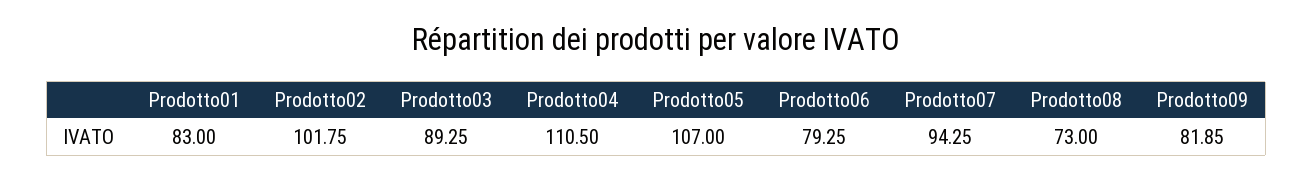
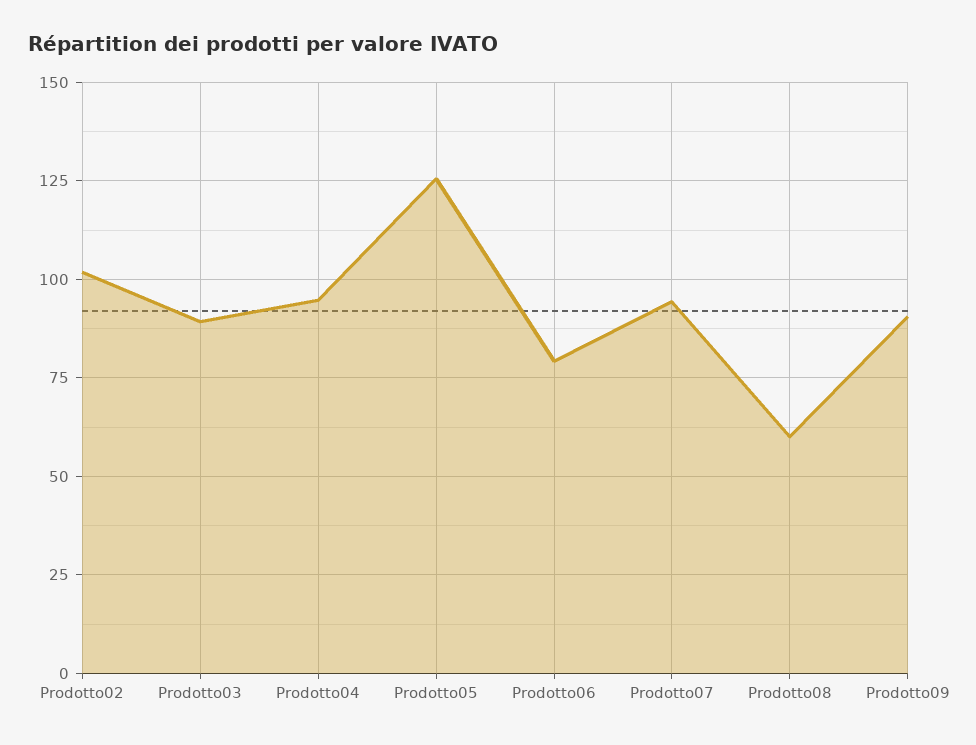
Prodotto01: 83 -> none
Prodotto04: 110.5 -> 95
Prodotto05: 107 -> 125
Prodotto08: 73 -> 60
Prodotto09: 81.85 -> 90

